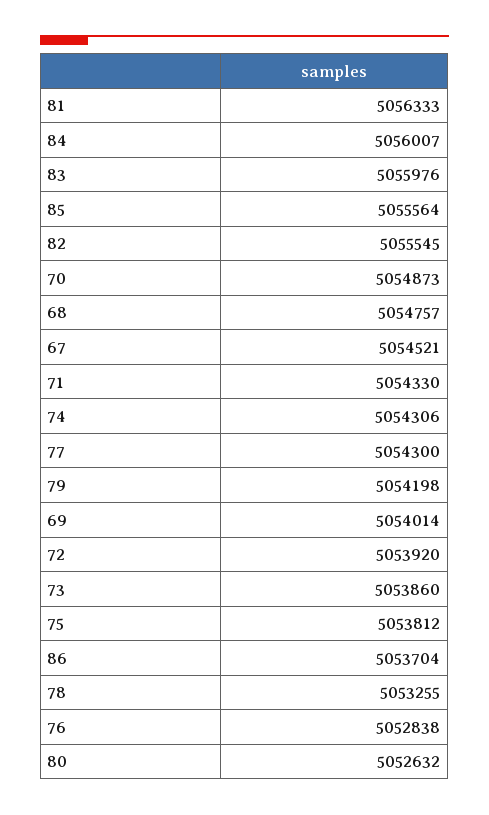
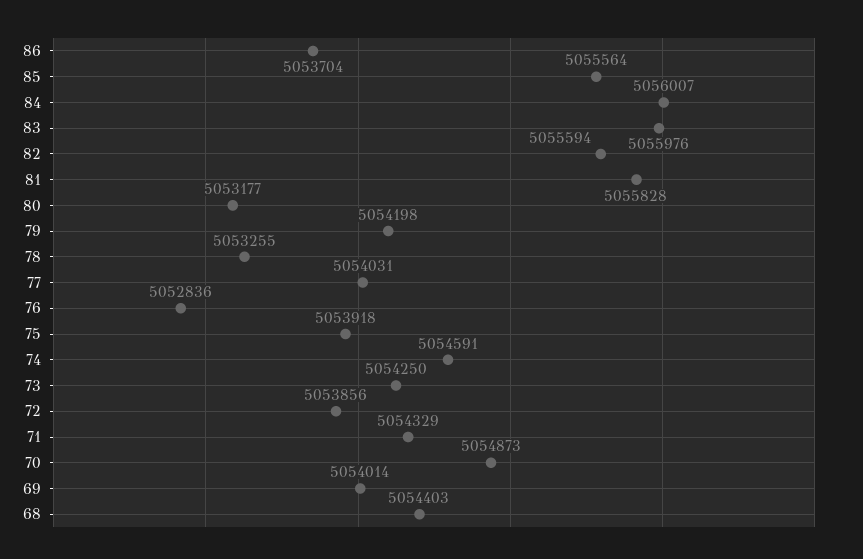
81: 5056333 -> 5055828
82: 5055545 -> 5055594
68: 5054757 -> 5054403
67: 5054521 -> none
71: 5054330 -> 5054329
74: 5054306 -> 5054591
77: 5054300 -> 5054031
72: 5053920 -> 5053856
73: 5053860 -> 5054250
75: 5053812 -> 5053918
76: 5052838 -> 5052836
80: 5052632 -> 5053177

